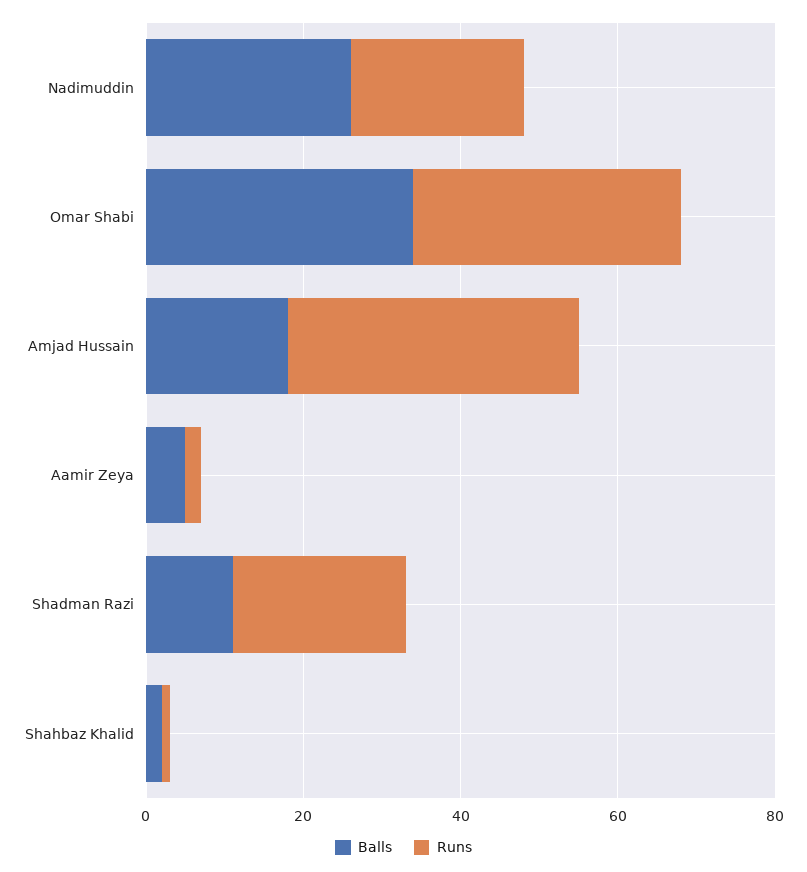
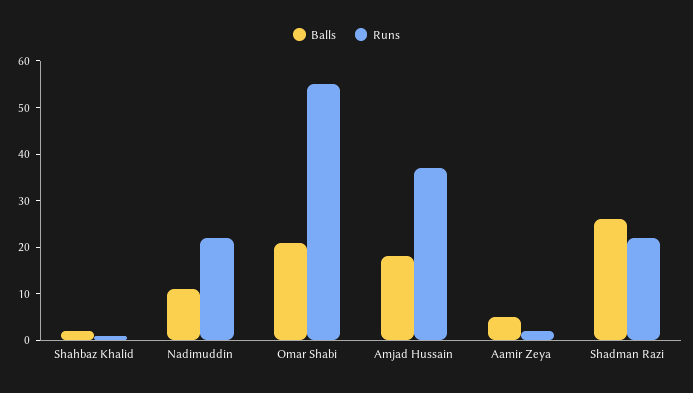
Balls, Nadimuddin: 25 -> 10
Balls, Omar Shabi: 35 -> 20
Runs, Omar Shabi: 35 -> 55
Balls, Shadman Razi: 10 -> 25

